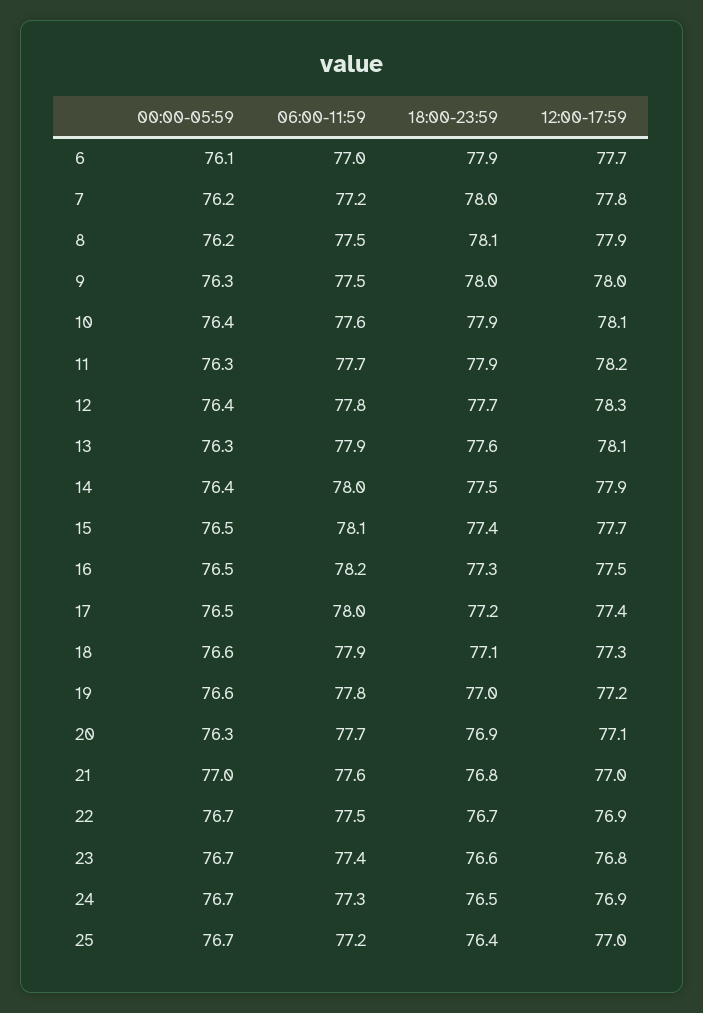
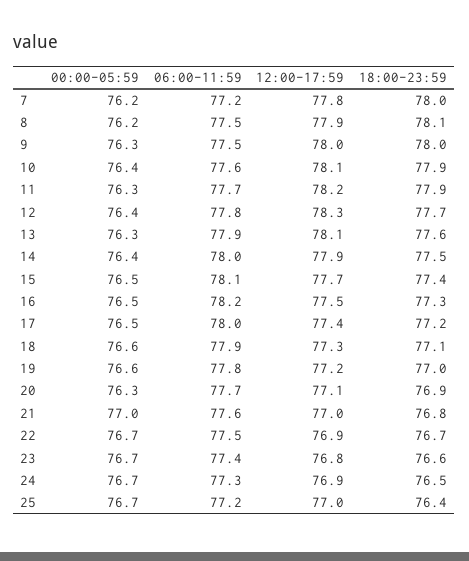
00:00-05:59, 6: 76.1 -> none
06:00-11:59, 6: 77 -> none
18:00-23:59, 6: 77.9 -> none
12:00-17:59, 6: 77.7 -> none

